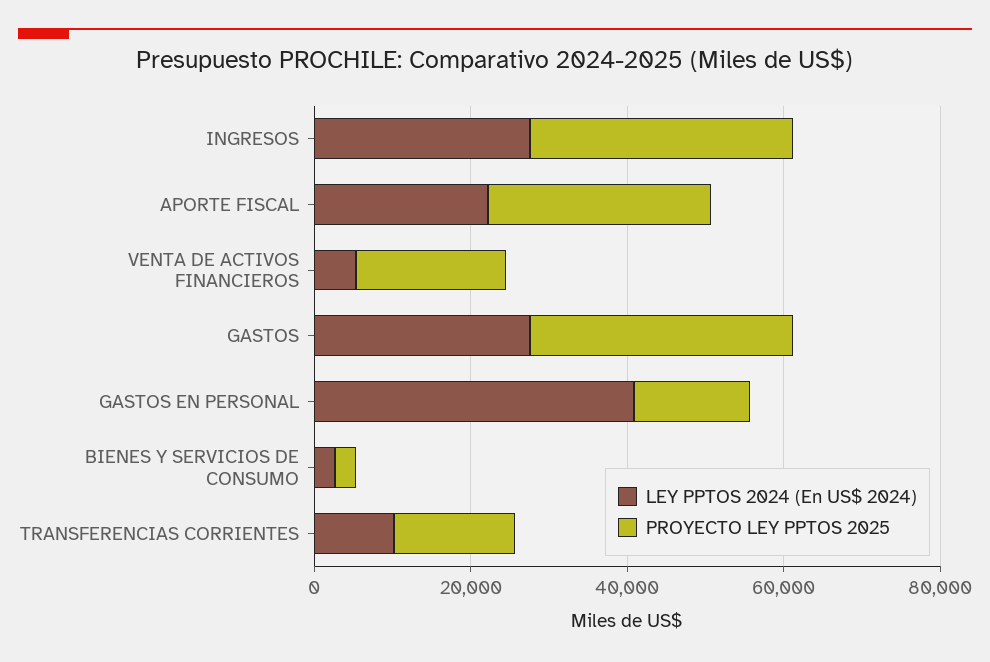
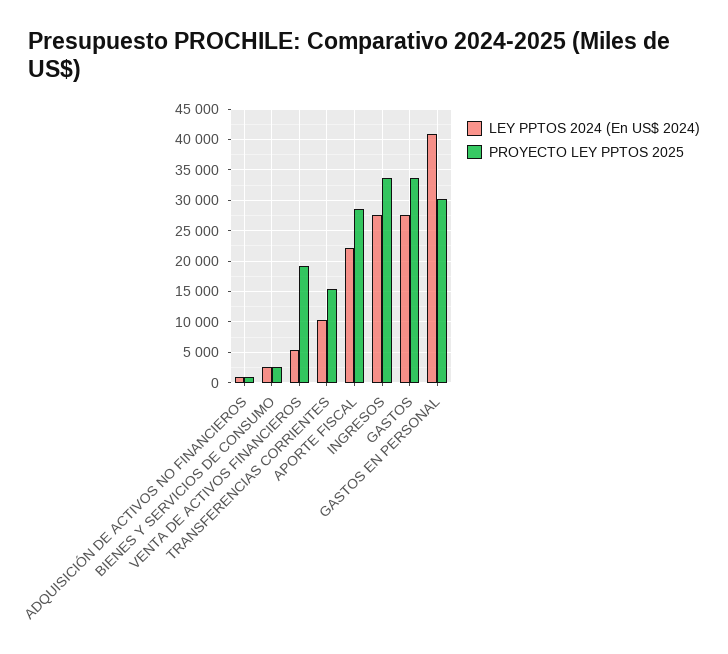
PROYECTO LEY PPTOS 2025, GASTOS EN PERSONAL: 15000 -> 30000
LEY PPTOS 2024 (En US$ 2024), ADQUISICIÓN DE ACTIVOS NO FINANCIEROS: none -> 1000
PROYECTO LEY PPTOS 2025, ADQUISICIÓN DE ACTIVOS NO FINANCIEROS: none -> 1000

